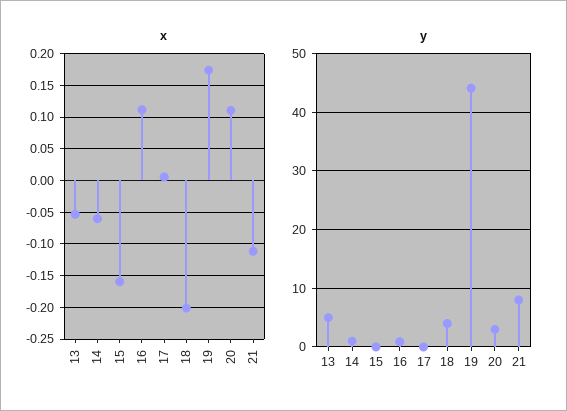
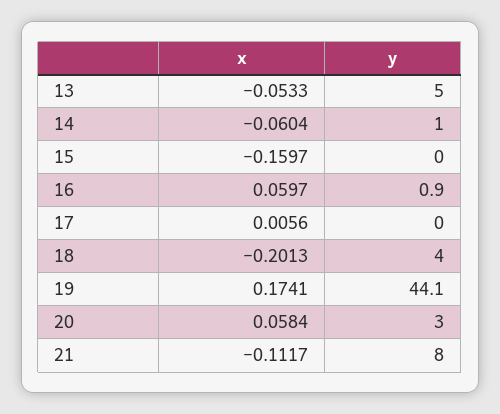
x, 16: 0.11 -> 0.0597
x, 20: 0.11 -> 0.0584

